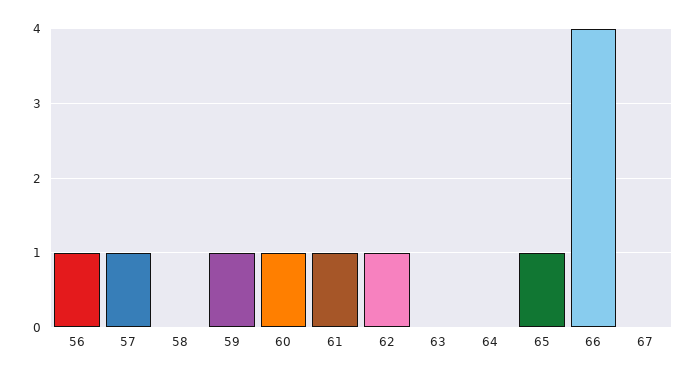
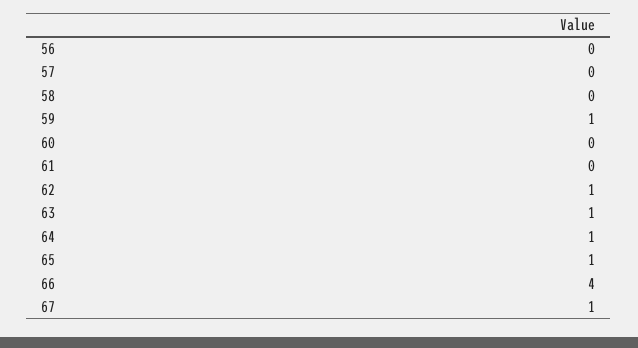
56: 1 -> 0
57: 1 -> 0
60: 1 -> 0
61: 1 -> 0
63: 0 -> 1
64: 0 -> 1
67: 0 -> 1

